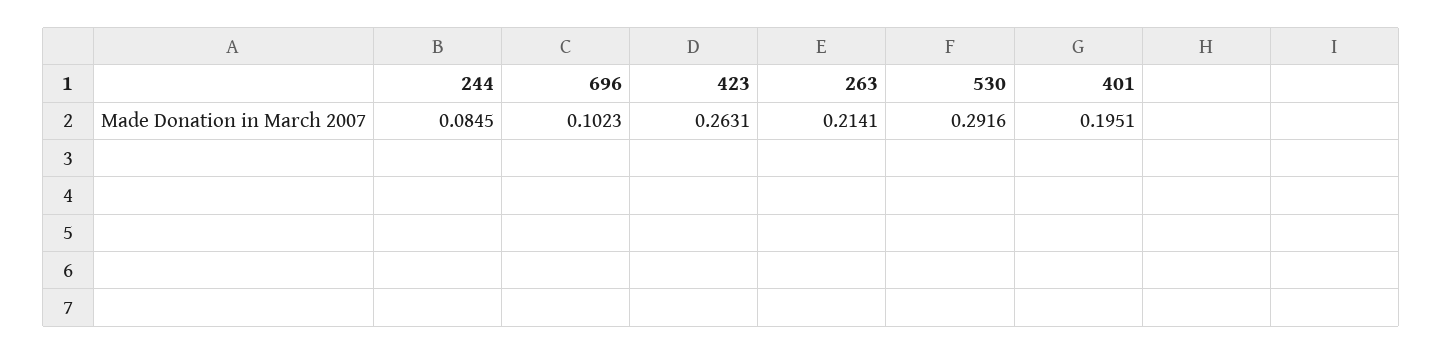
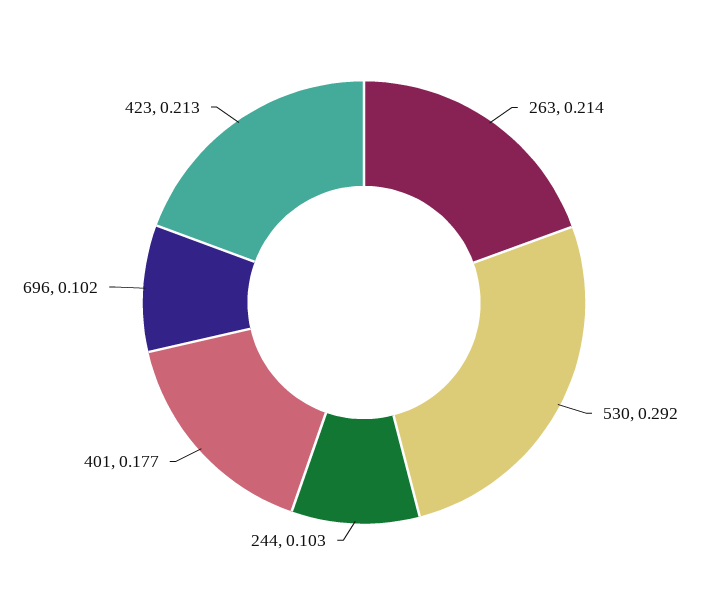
244: 0.0845 -> 0.103
423: 0.2631 -> 0.213
401: 0.1951 -> 0.177

